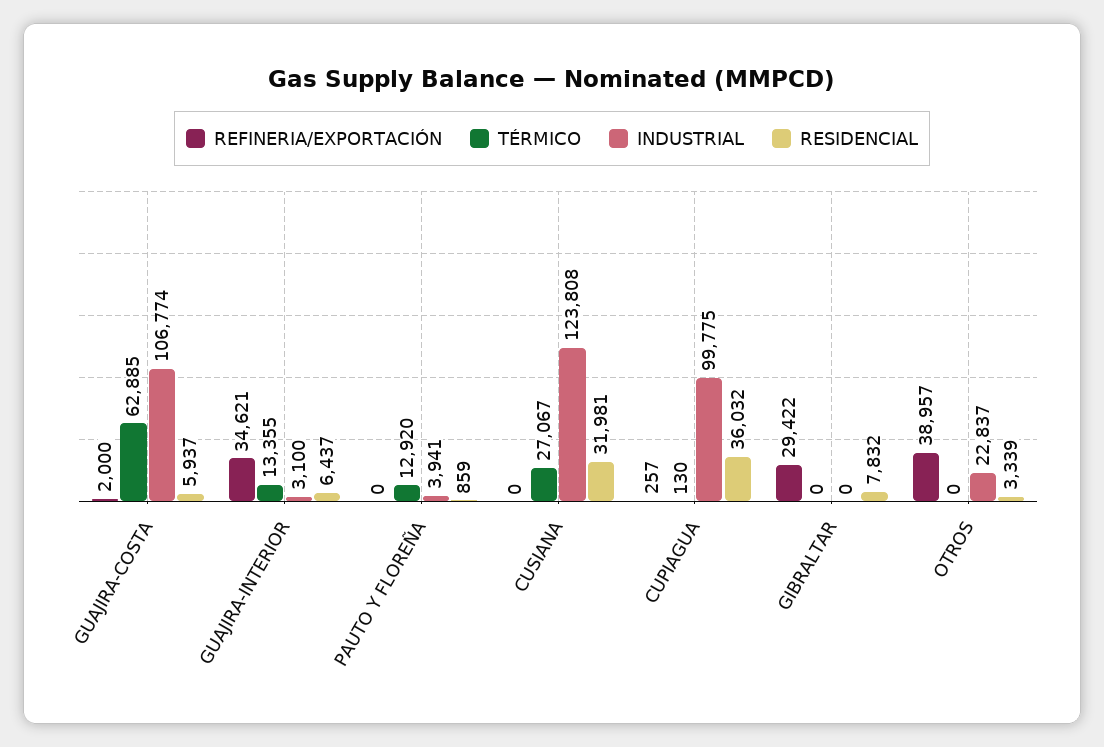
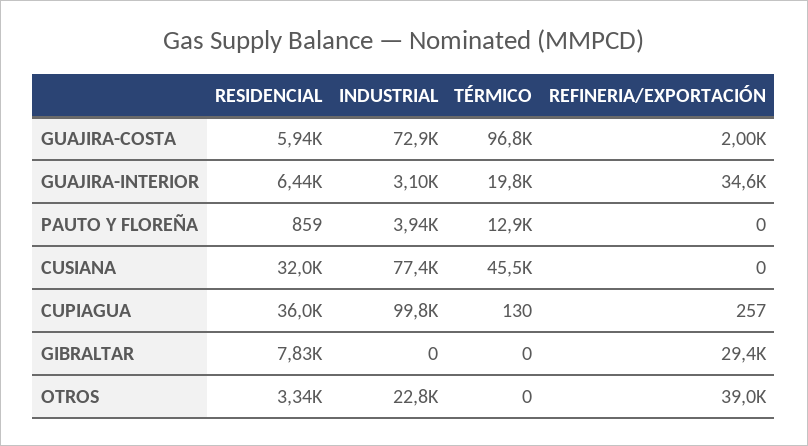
TÉRMICO, GUAJIRA-COSTA: 62885 -> 96800
INDUSTRIAL, GUAJIRA-COSTA: 106774 -> 72900
TÉRMICO, GUAJIRA-INTERIOR: 13355 -> 19800
TÉRMICO, CUSIANA: 27067 -> 45500
INDUSTRIAL, CUSIANA: 123808 -> 77400

